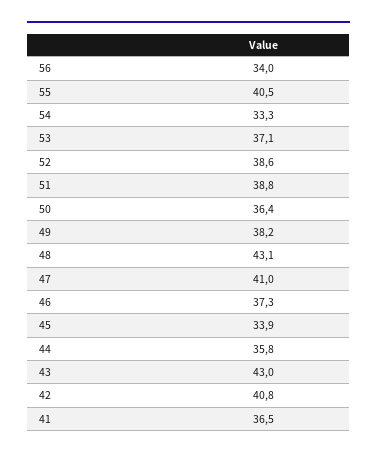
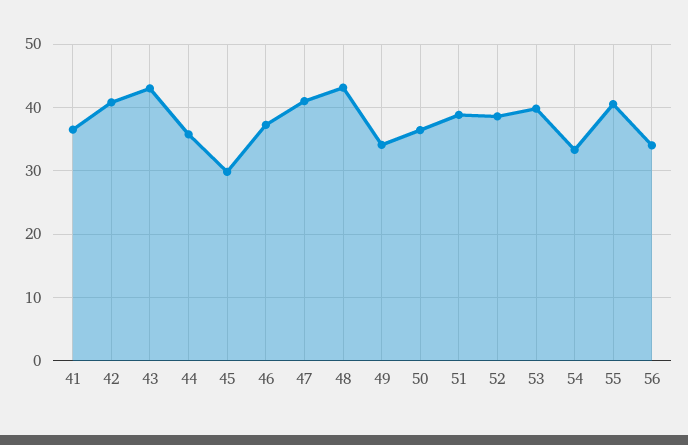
53: 37.1 -> 40
49: 38.2 -> 34
45: 33.9 -> 30

